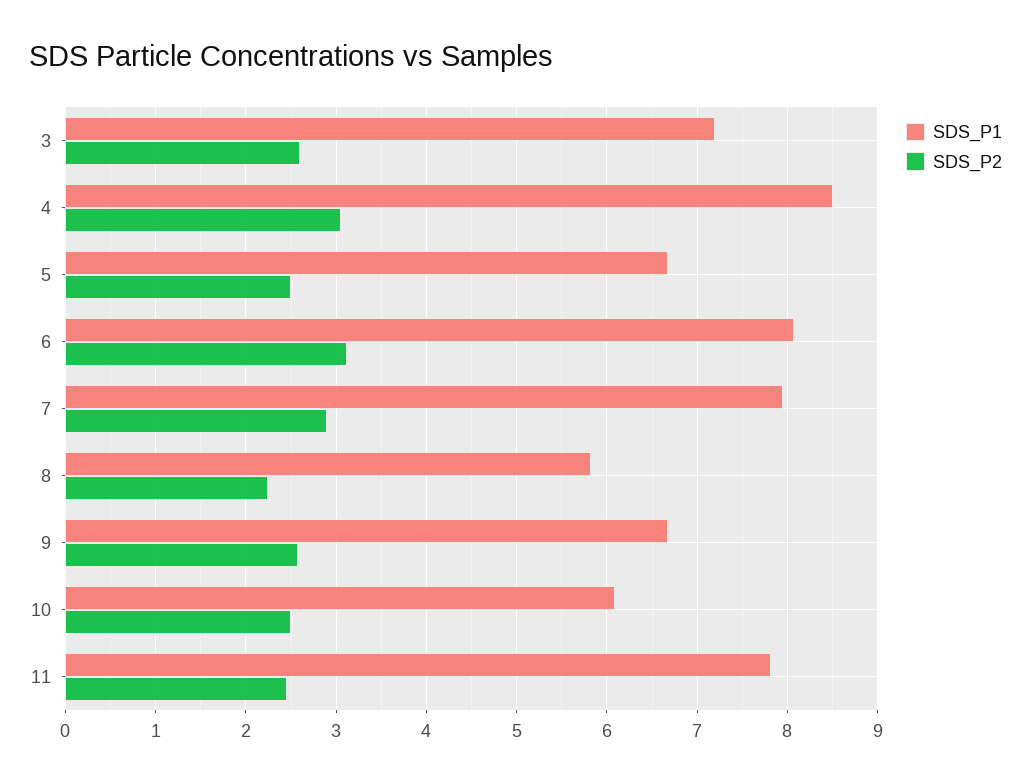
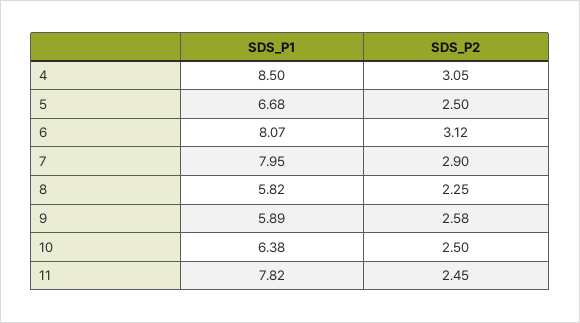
SDS_P1, 3: 7.2 -> none
SDS_P2, 3: 2.6 -> none
SDS_P1, 9: 6.7 -> 5.89
SDS_P1, 10: 6.1 -> 6.38

